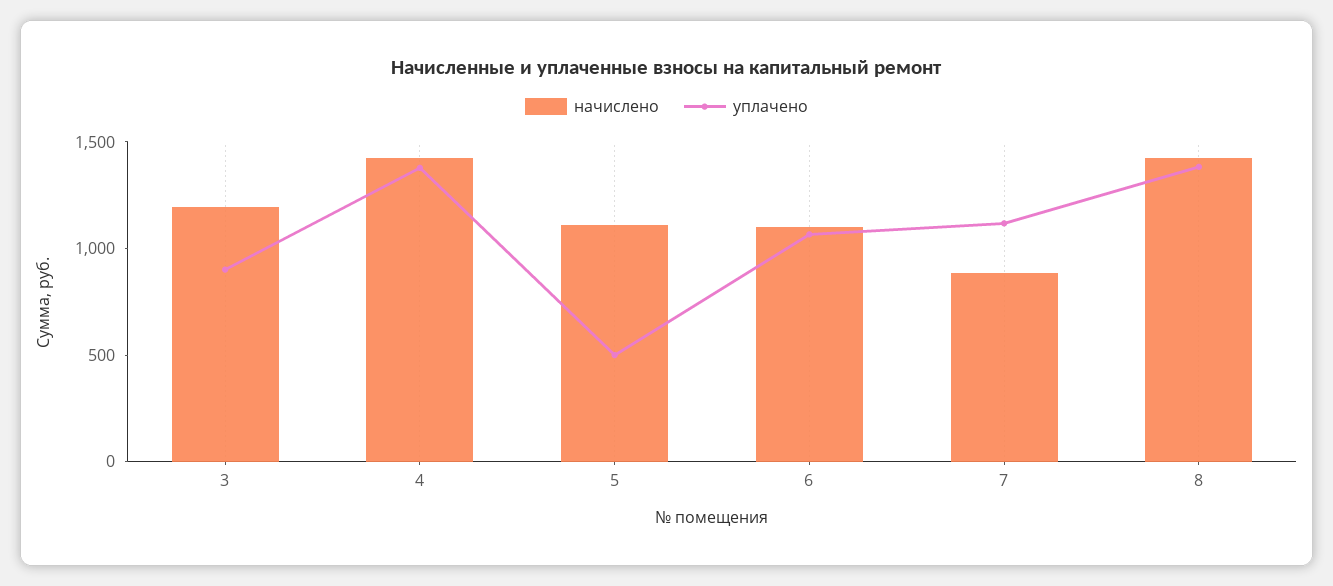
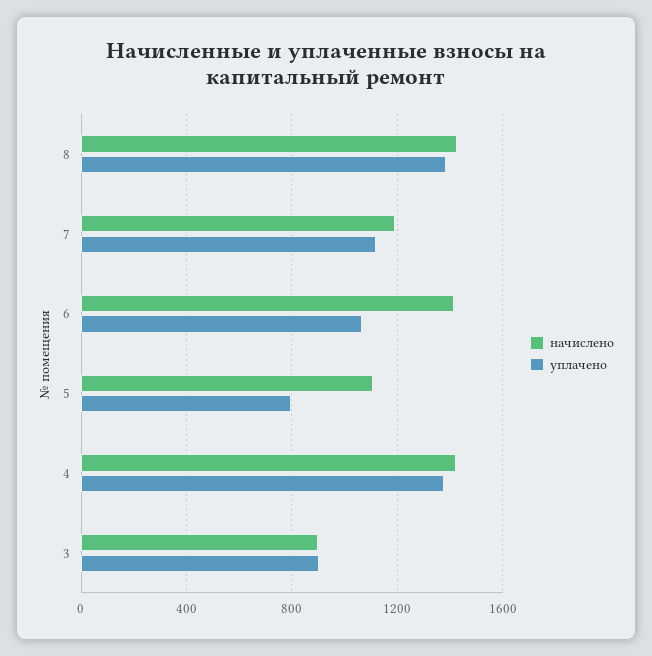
начислено, 3: 1200 -> 900
уплачено, 5: 500 -> 800
начислено, 6: 1100 -> 1400
начислено, 7: 900 -> 1200

